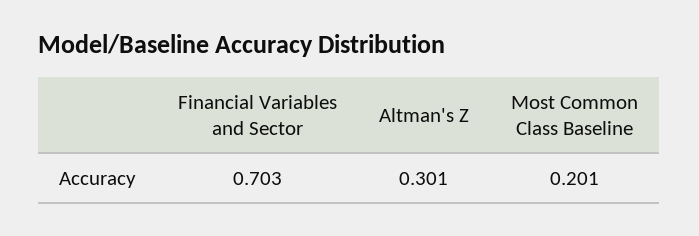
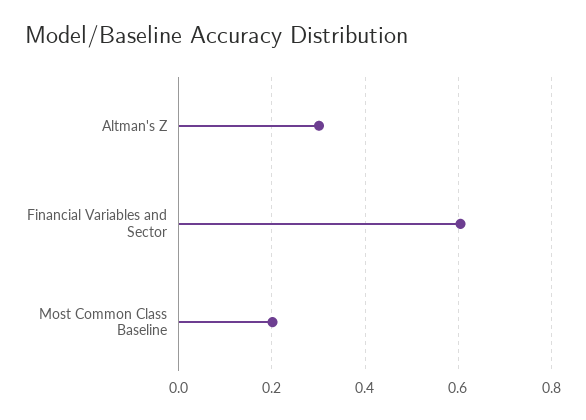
Financial Variables and Sector: 0.703 -> 0.6

